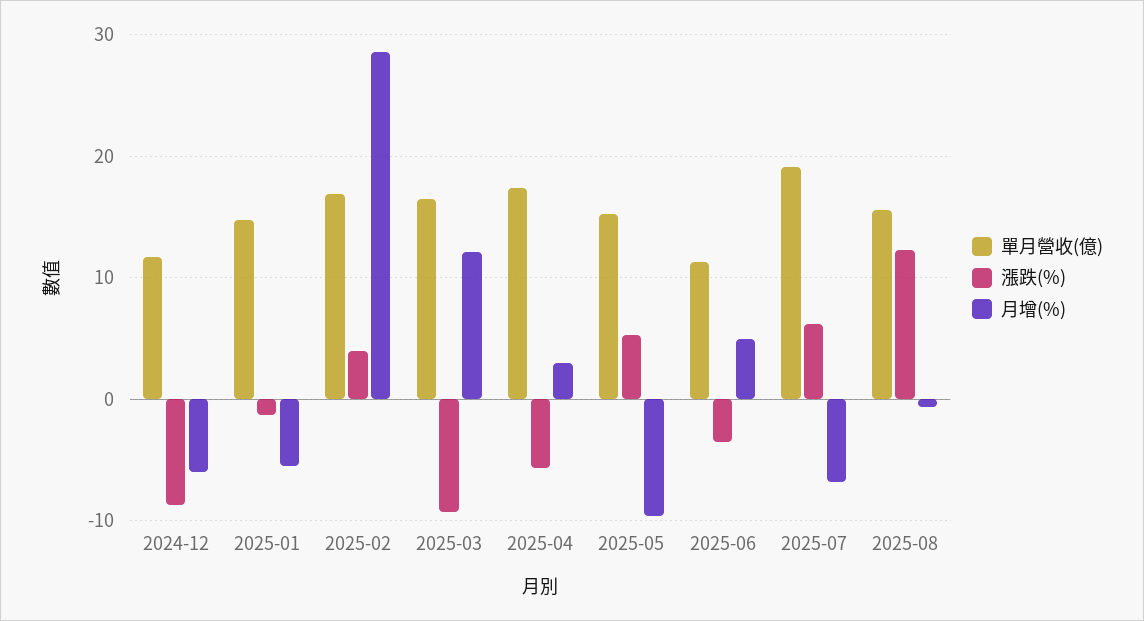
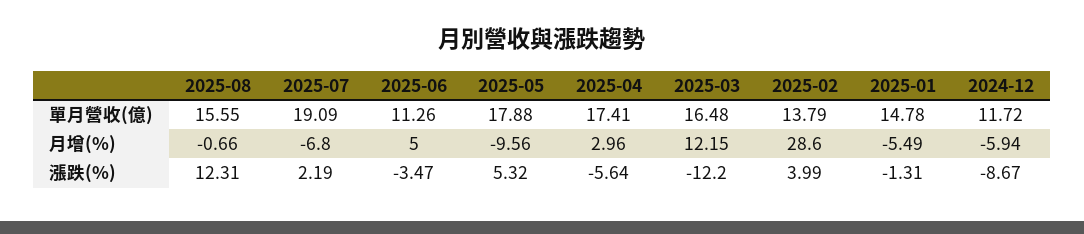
單月營收(億), 2025-02: 17 -> 13.79
漲跌(%), 2025-03: -9 -> -12.2
單月營收(億), 2025-05: 15 -> 17.88
漲跌(%), 2025-07: 6 -> 2.19

